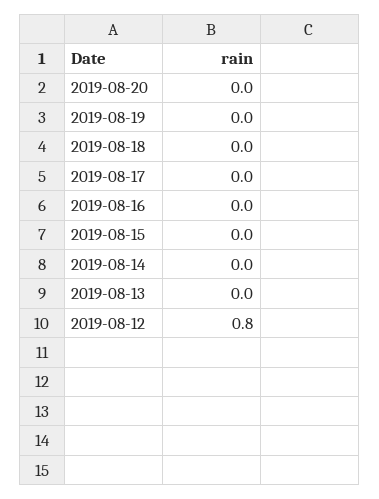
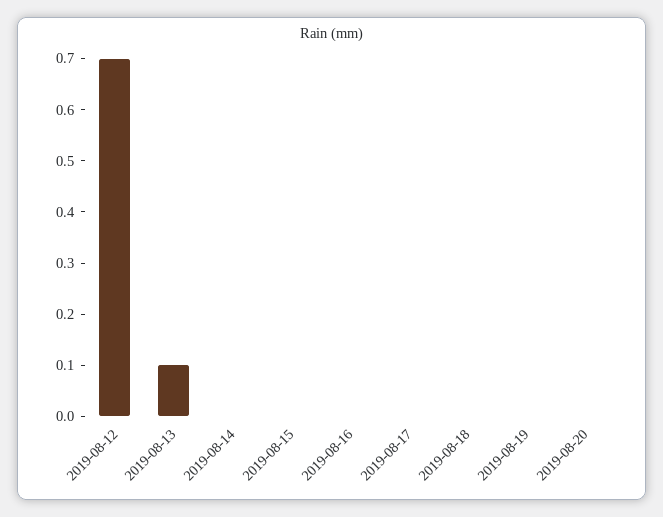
2019-08-13: 0 -> 0.1
2019-08-12: 0.8 -> 0.7

